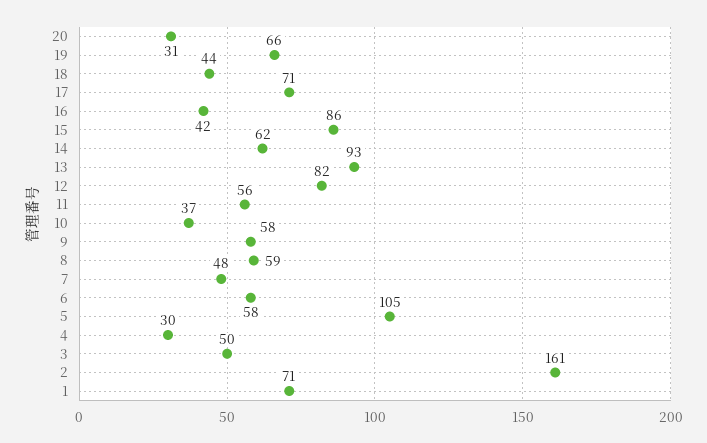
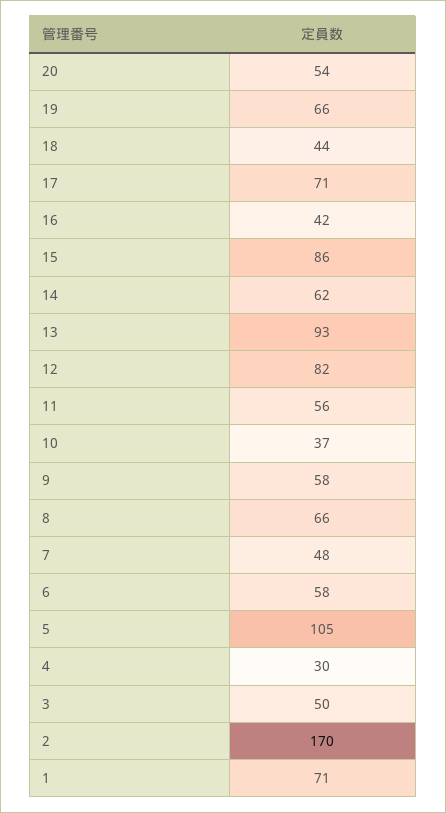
20: 31 -> 54
8: 59 -> 66
2: 161 -> 170

